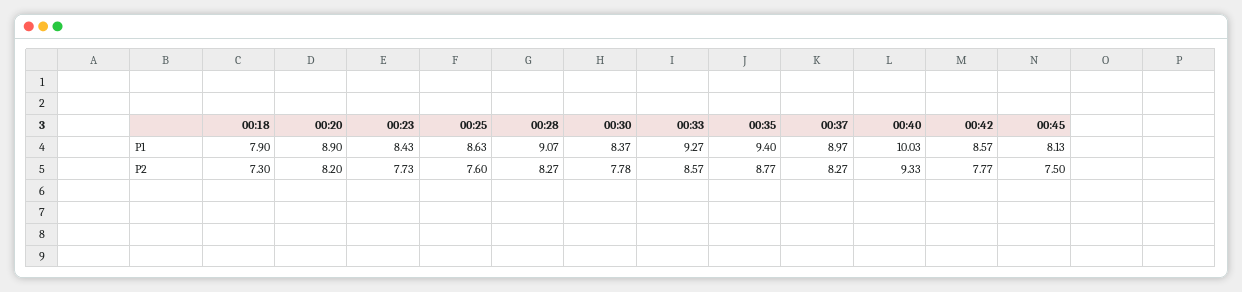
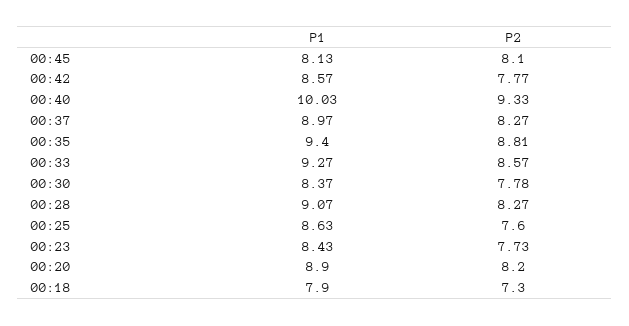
00:35, P2: 8.77 -> 8.81
00:45, P2: 7.5 -> 8.1

